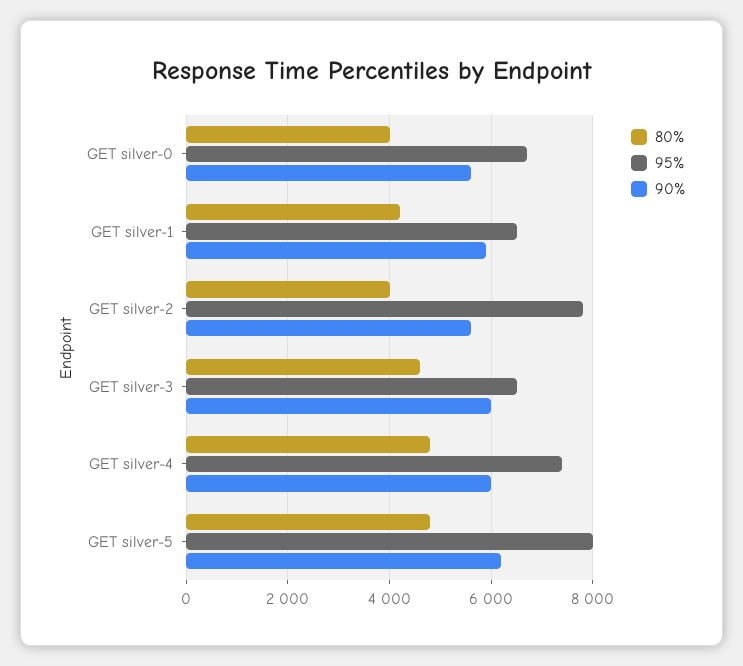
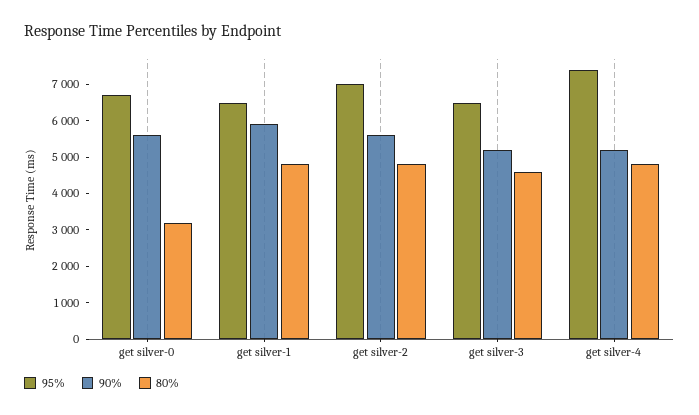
80%, GET silver-0: 4000 -> 3250
80%, GET silver-1: 4200 -> 4750
80%, GET silver-2: 4000 -> 4750
95%, GET silver-2: 7800 -> 7000
90%, GET silver-3: 6000 -> 5250
90%, GET silver-4: 6000 -> 5250
80%, GET silver-5: 4800 -> none
95%, GET silver-5: 8000 -> none
90%, GET silver-5: 6200 -> none

